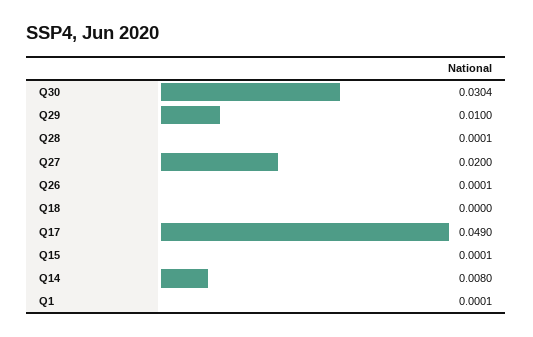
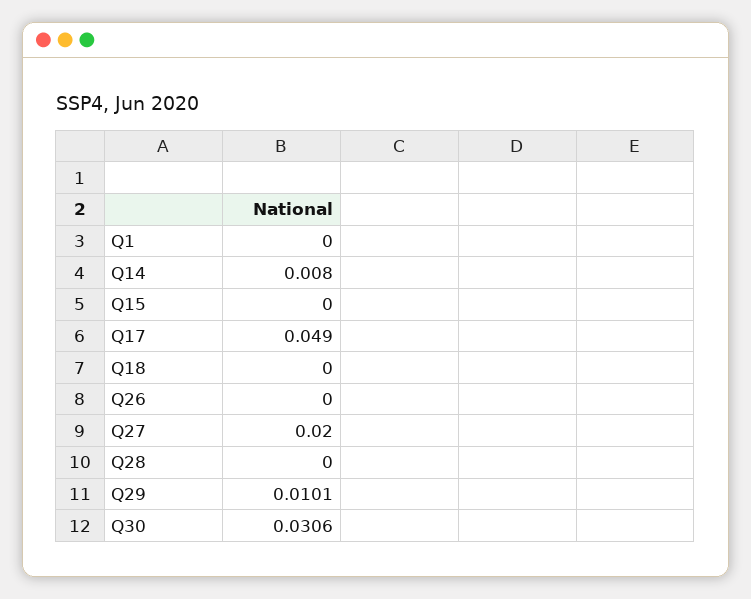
Q30: 0.0304 -> 0.0306
Q29: 0.01 -> 0.0101
Q28: 0.0001 -> 0
Q26: 0.0001 -> 0
Q15: 0.0001 -> 0
Q1: 0.0001 -> 0

